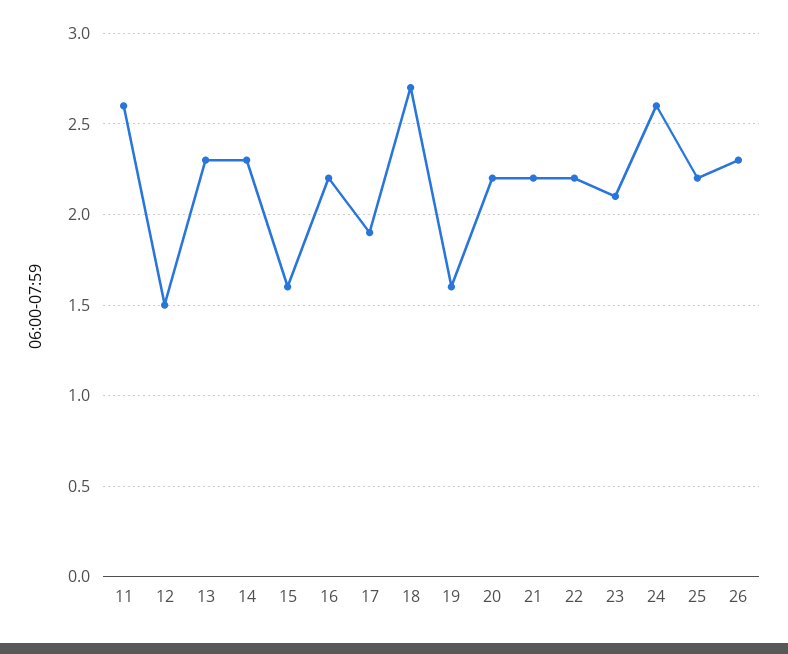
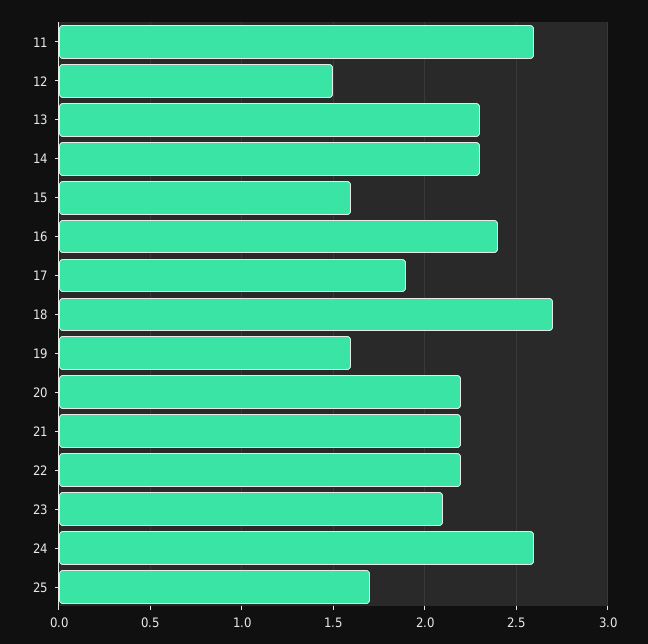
16: 2.2 -> 2.4
25: 2.2 -> 1.7
26: 2.3 -> none

